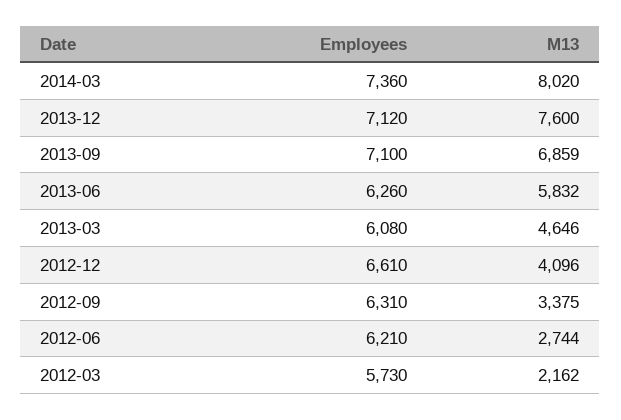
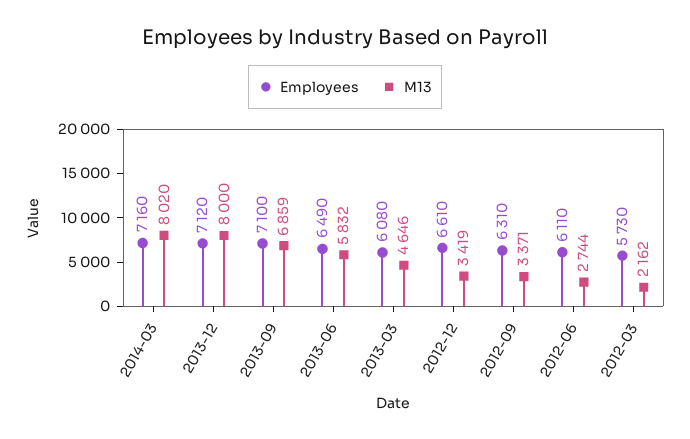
Employees, 2014-03: 7360 -> 7160
M13, 2013-12: 7600 -> 8000
Employees, 2013-06: 6260 -> 6490
M13, 2012-12: 4096 -> 3419
M13, 2012-09: 3375 -> 3371
Employees, 2012-06: 6210 -> 6110

